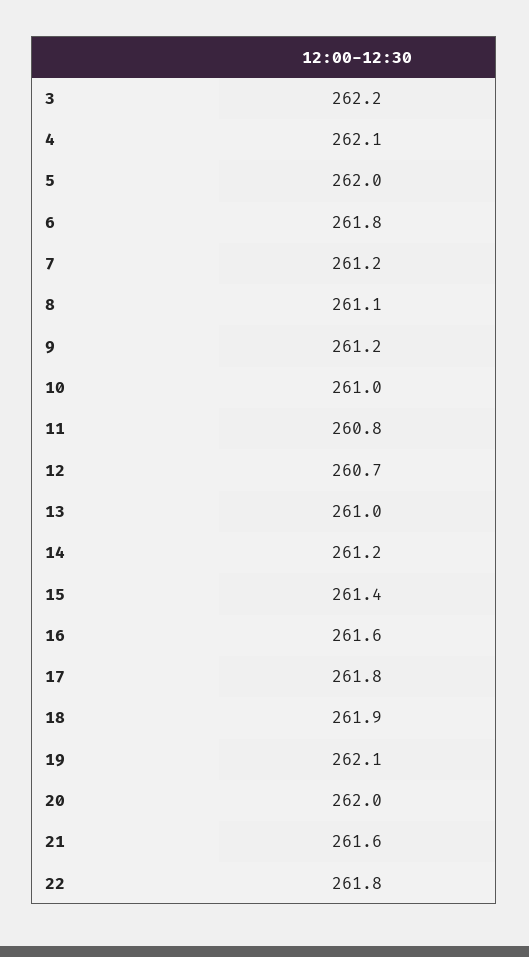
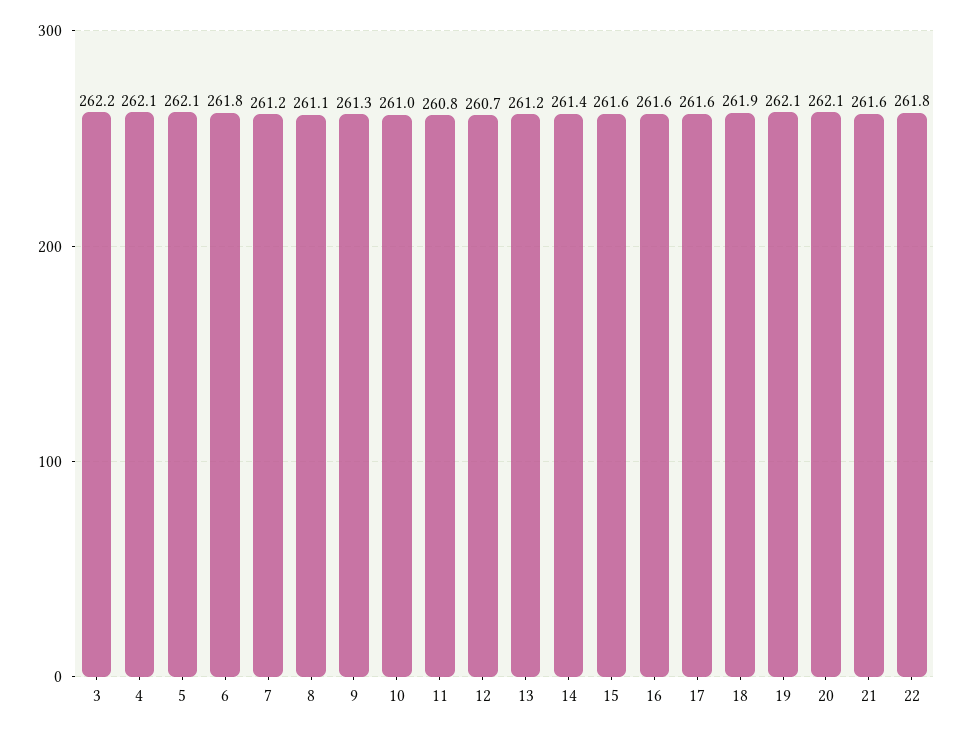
5: 262 -> 262.1
9: 261.2 -> 261.3
13: 261 -> 261.2
14: 261.2 -> 261.4
15: 261.4 -> 261.6
17: 261.8 -> 261.6
20: 262 -> 262.1

